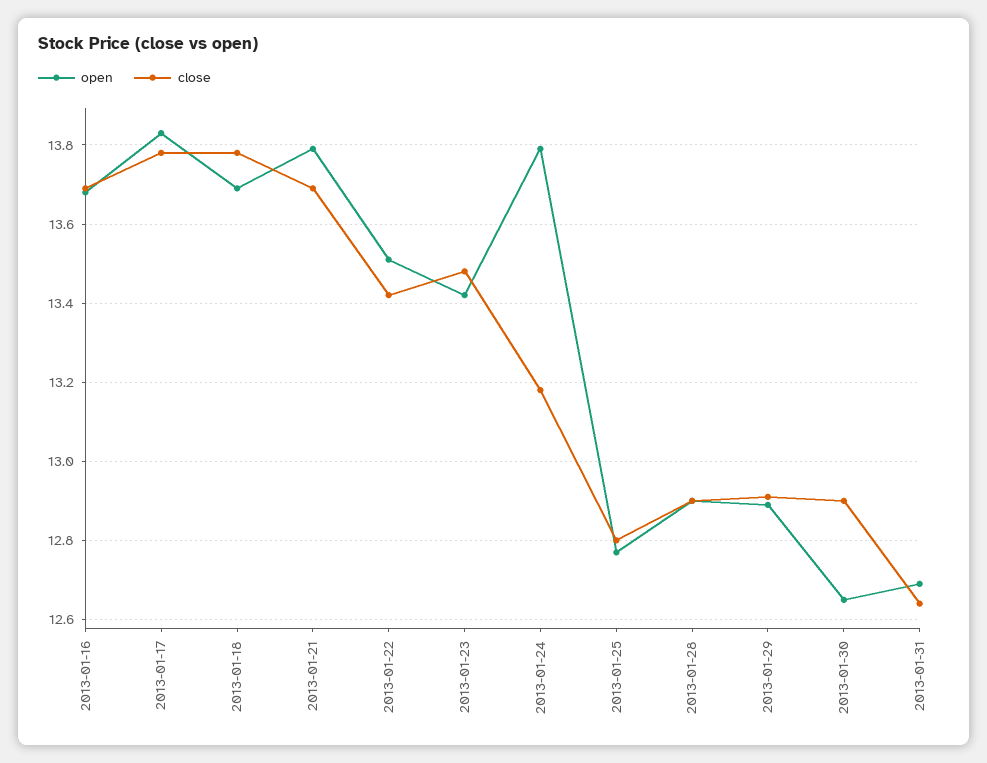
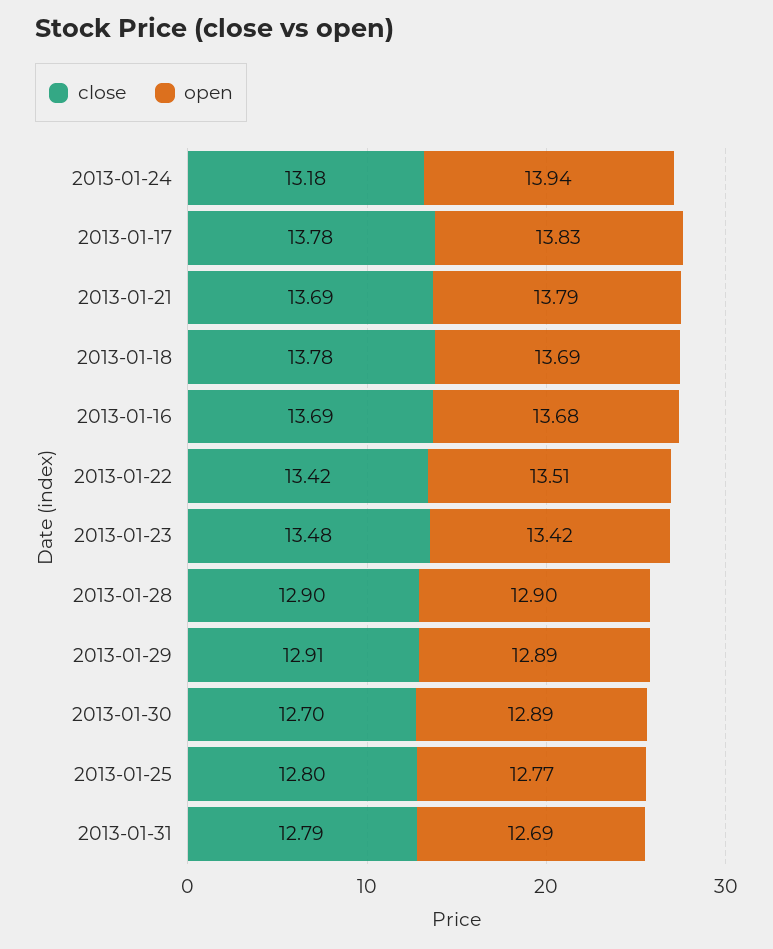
open, 2013-01-24: 13.8 -> 13.94
open, 2013-01-30: 12.65 -> 12.89
close, 2013-01-30: 12.9 -> 12.7
close, 2013-01-31: 12.65 -> 12.79

